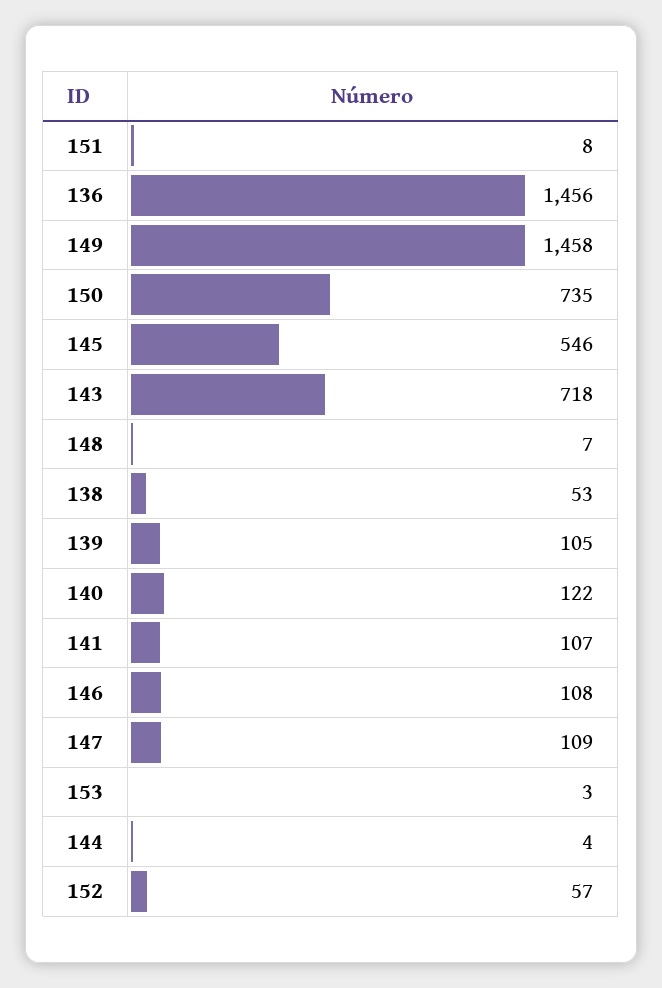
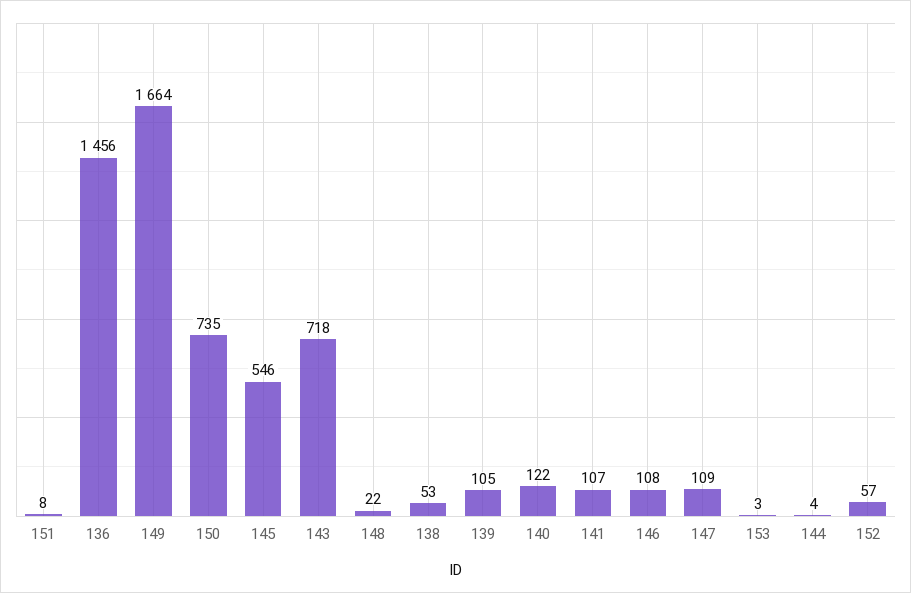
149: 1458 -> 1664
148: 7 -> 22

